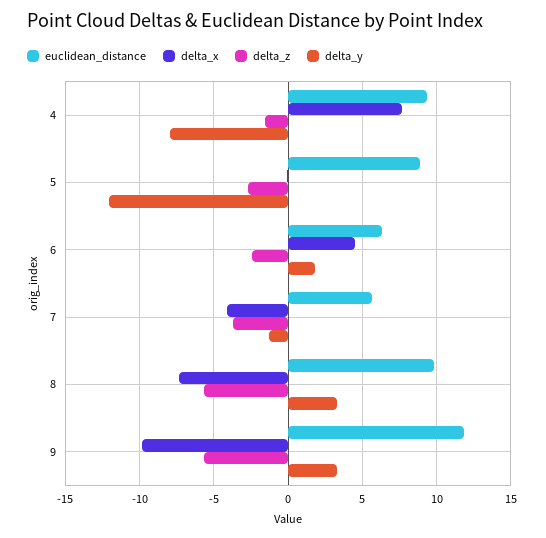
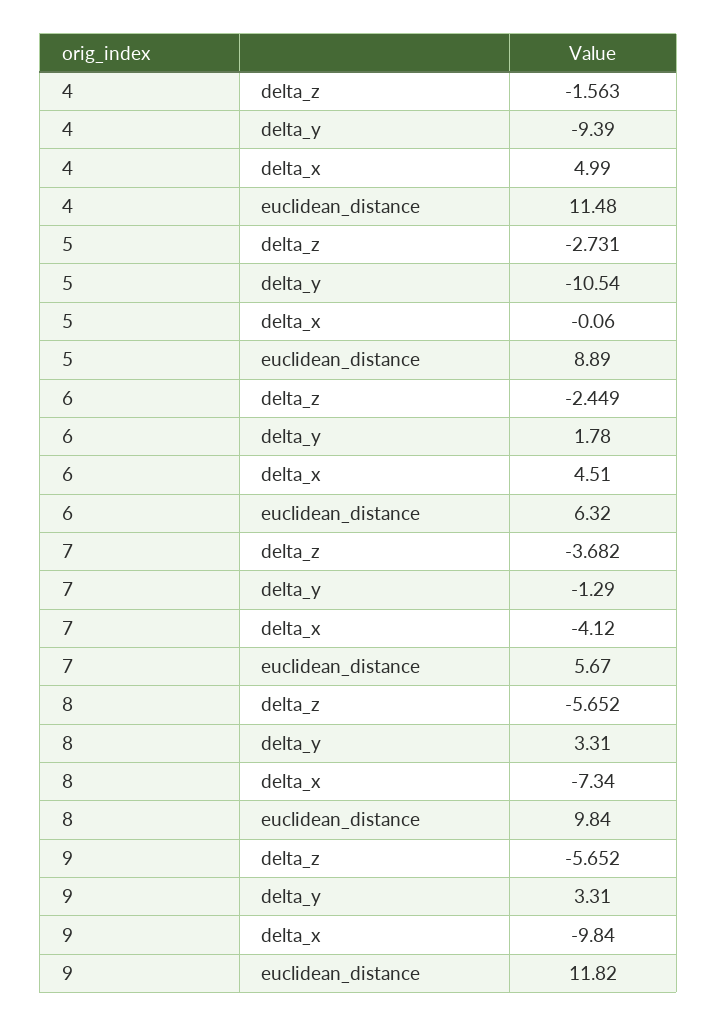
euclidean_distance, 4: 9.5 -> 11.48
delta_x, 4: 7.5 -> 4.99
delta_y, 4: -8 -> -9.39
delta_y, 5: -12 -> -10.54

